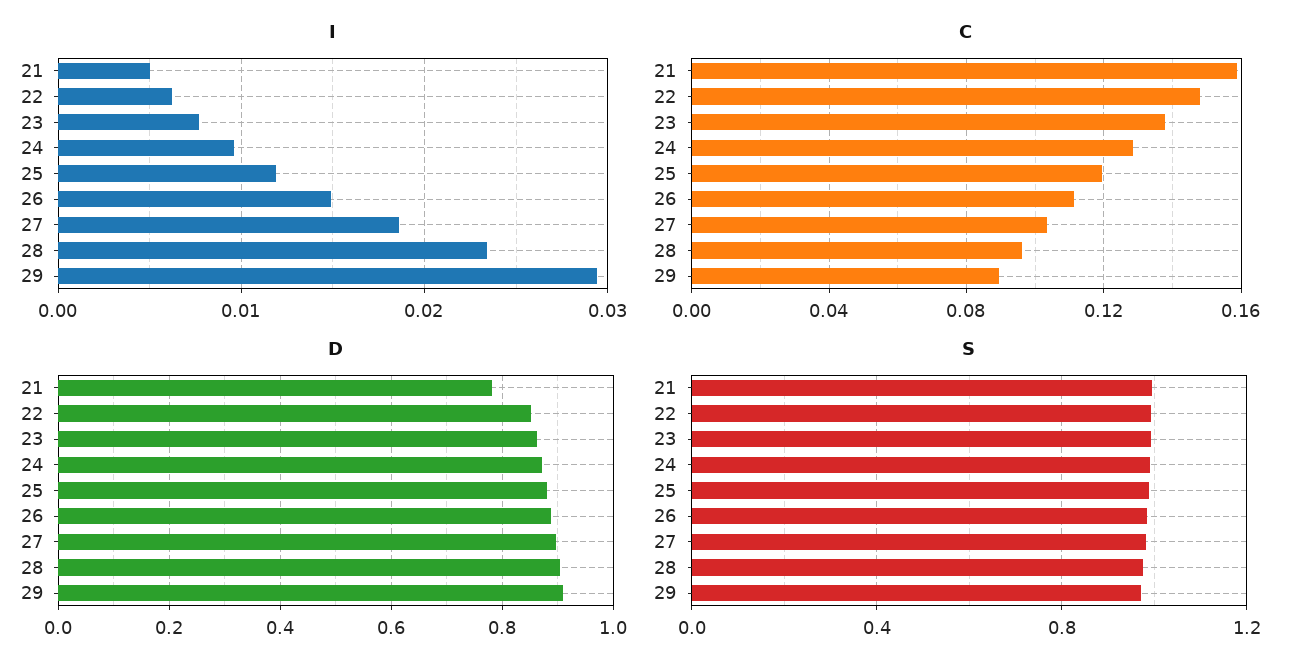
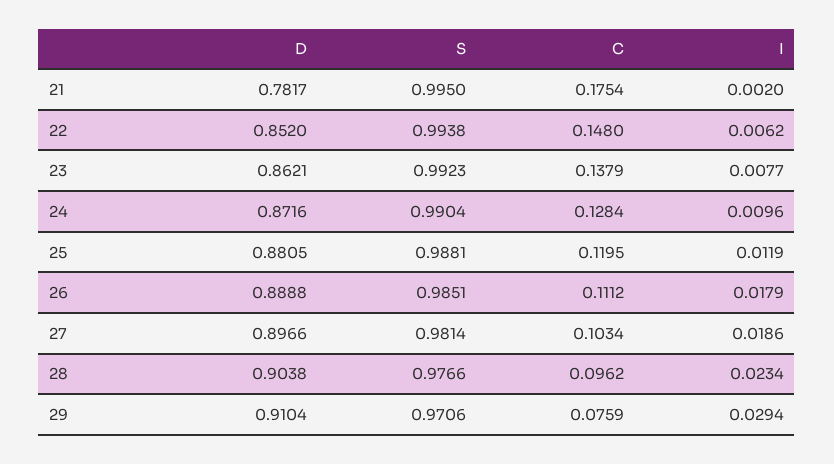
I, 21: 0.005 -> 0.002
I, 26: 0.015 -> 0.0179
C, 21: 0.16 -> 0.1754
C, 29: 0.09 -> 0.0759

